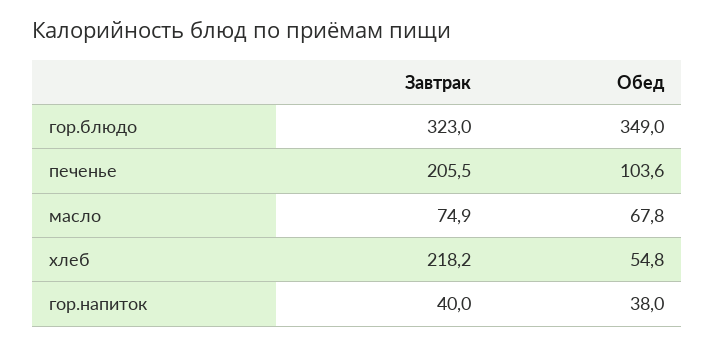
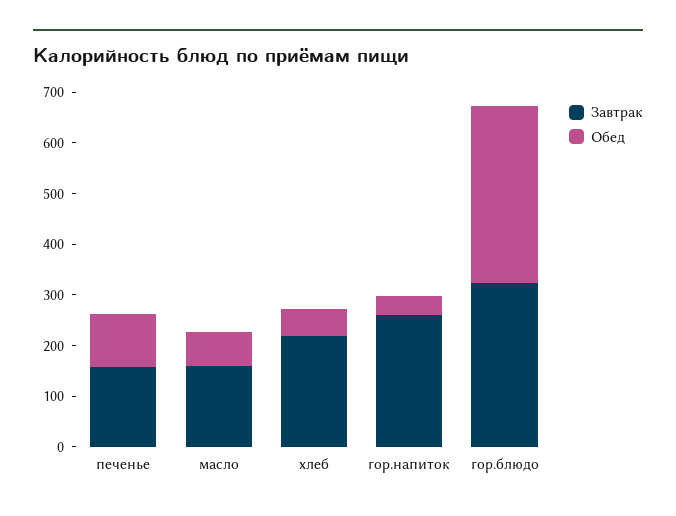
Завтрак, печенье: 205.5 -> 160
Завтрак, масло: 74.9 -> 160
Завтрак, гор.напиток: 40 -> 260

